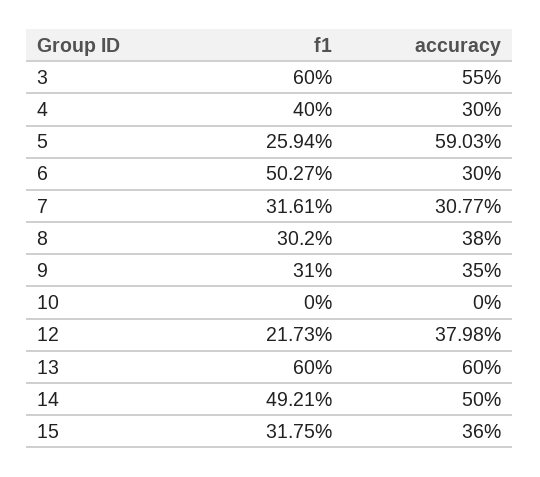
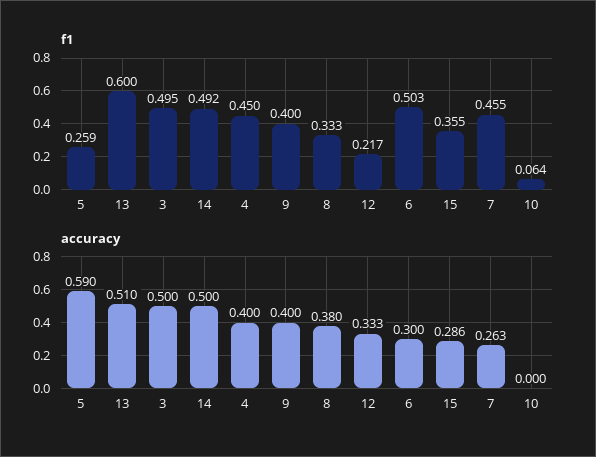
f1, 3: 0.6 -> 0.495
accuracy, 3: 0.55 -> 0.5
f1, 4: 0.4 -> 0.45
accuracy, 4: 0.3 -> 0.4
f1, 7: 0.3161 -> 0.455
accuracy, 7: 0.3077 -> 0.263
f1, 8: 0.302 -> 0.333
f1, 9: 0.31 -> 0.4
accuracy, 9: 0.35 -> 0.4
f1, 10: 0 -> 0.064
accuracy, 12: 0.3798 -> 0.333
accuracy, 13: 0.6 -> 0.51
f1, 15: 0.3175 -> 0.355
accuracy, 15: 0.36 -> 0.286

